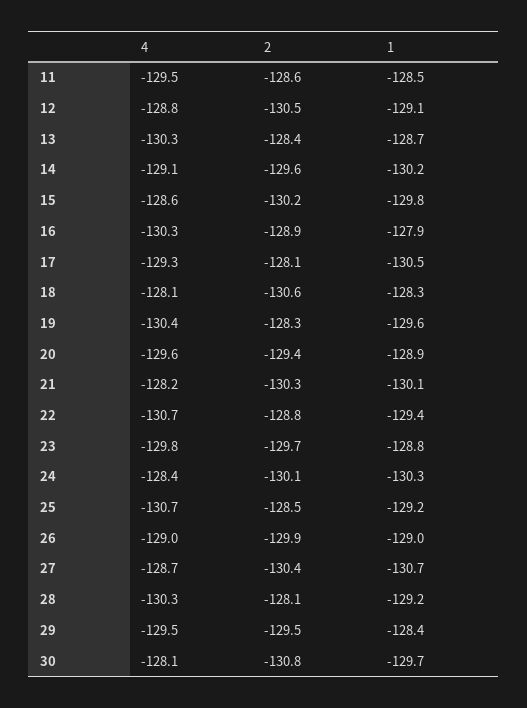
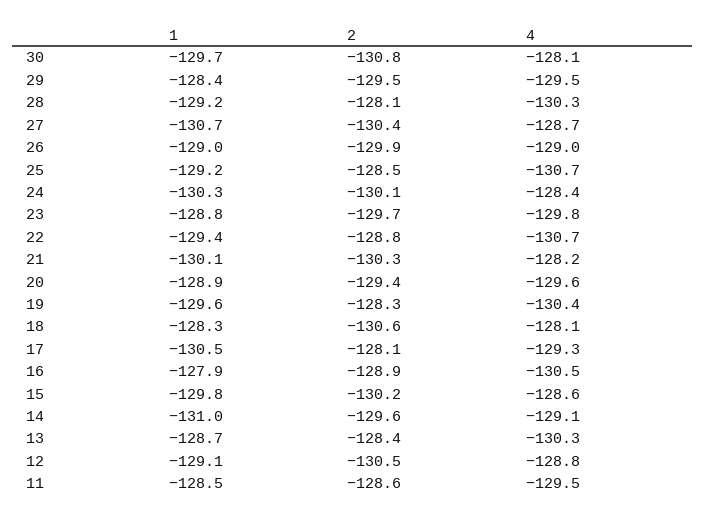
1, 14: -130.2 -> -131
4, 16: -130.3 -> -130.5

